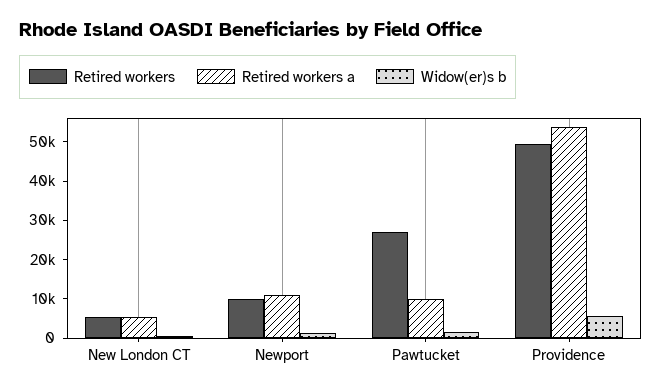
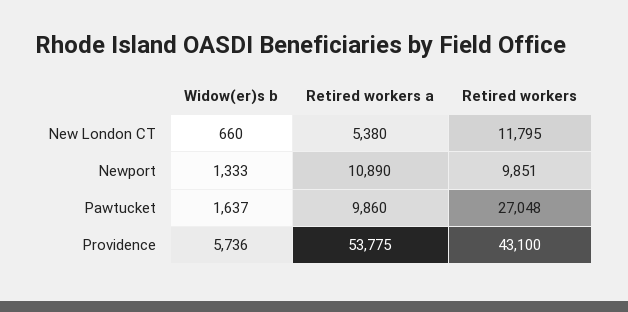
Retired workers, New London CT: 5000 -> 11795
Retired workers, Providence: 50000 -> 43100

